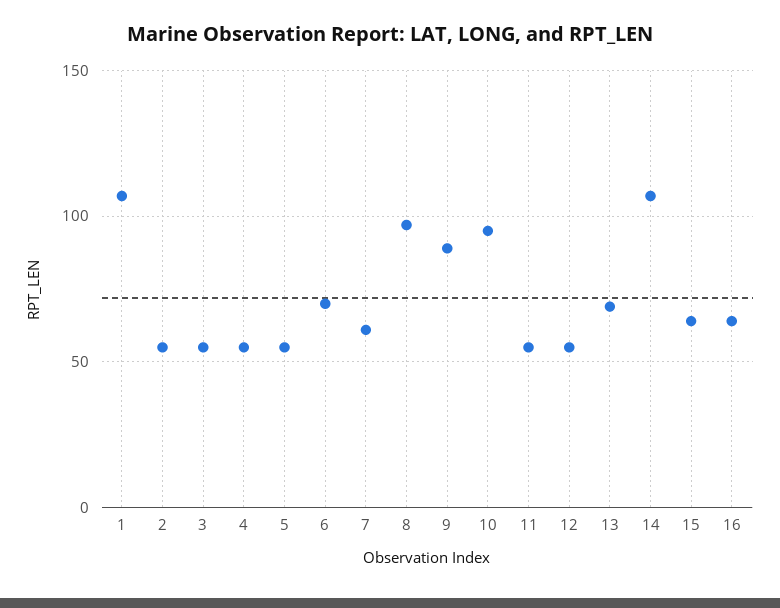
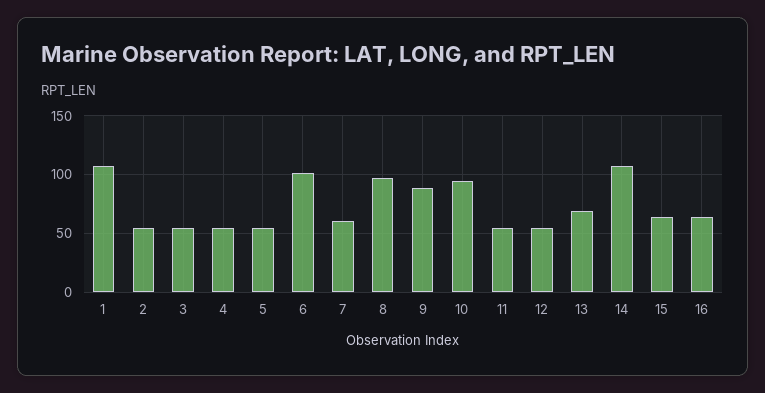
6: 70 -> 100

